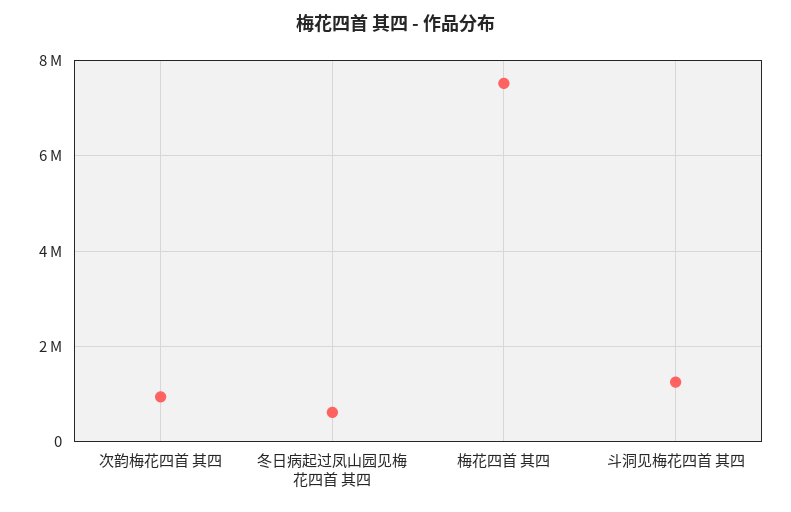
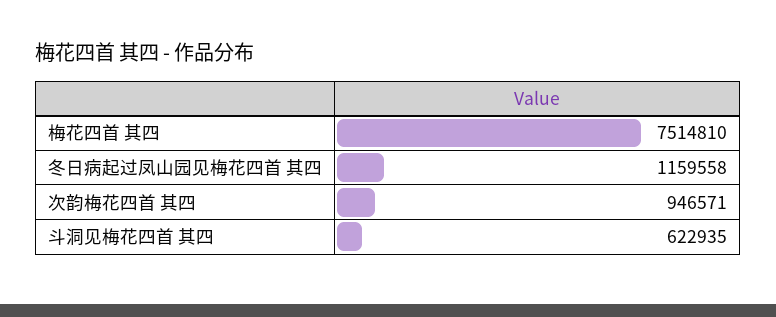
冬日病起过凤山园见梅花四首 其四: 600000 -> 1159558
斗洞见梅花四首 其四: 1200000 -> 622935

